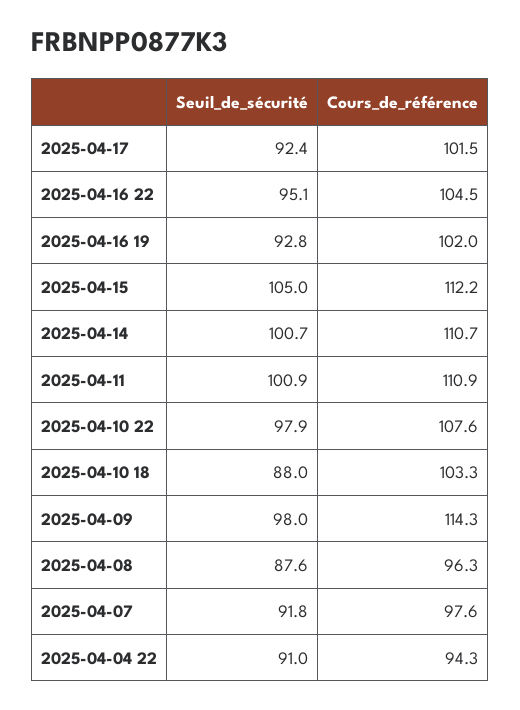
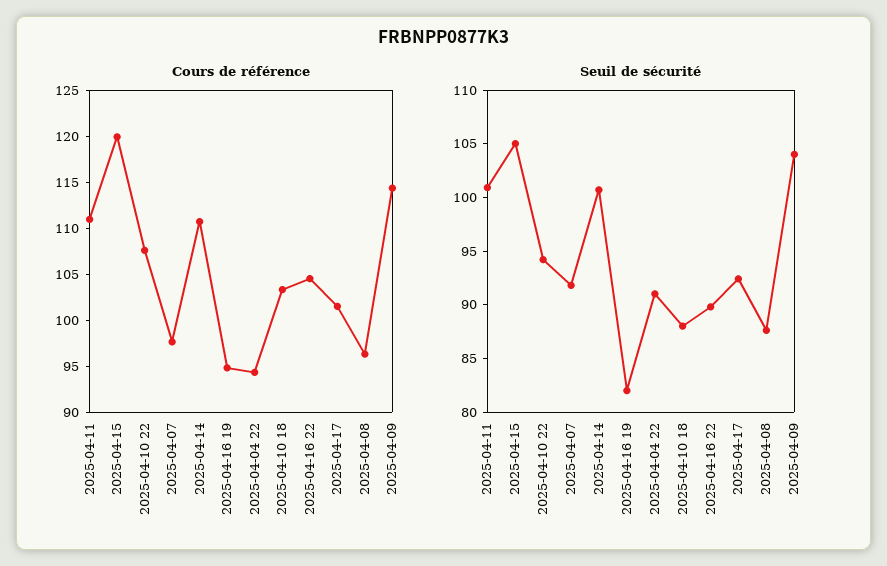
Seuil_de_sécurité, 2025-04-16 22: 95.1 -> 90
Seuil_de_sécurité, 2025-04-16 19: 92.8 -> 82
Cours_de_référence, 2025-04-16 19: 102 -> 95
Cours_de_référence, 2025-04-15: 112.2 -> 120
Seuil_de_sécurité, 2025-04-10 22: 97.9 -> 94
Seuil_de_sécurité, 2025-04-09: 98 -> 104

